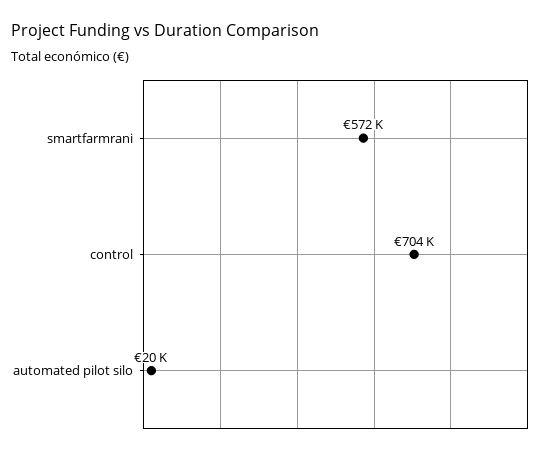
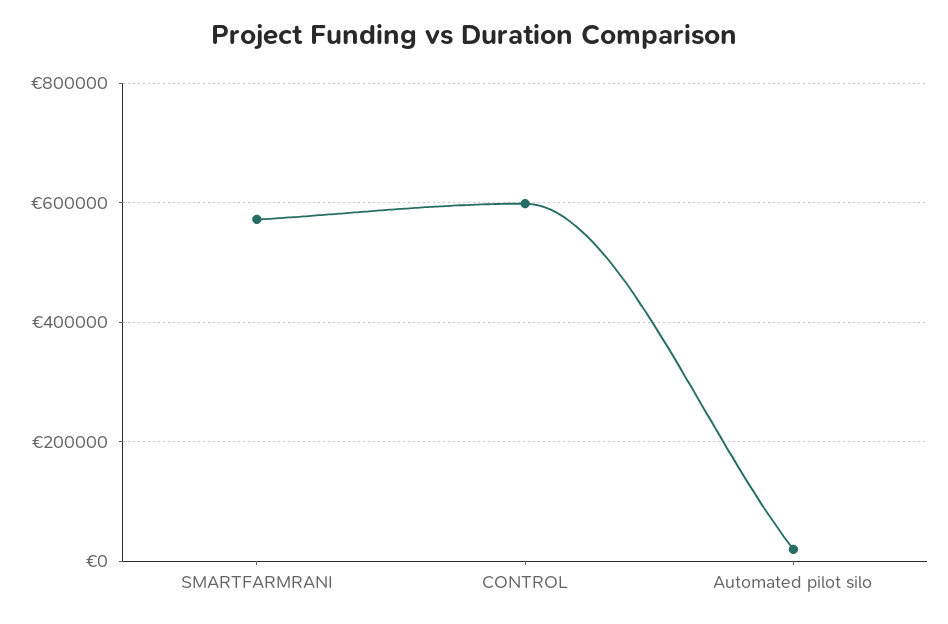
control: 704000 -> 600000

